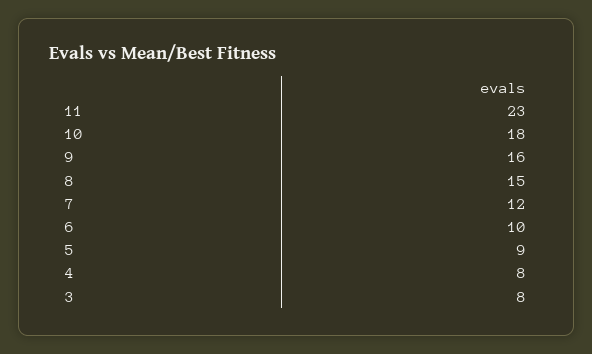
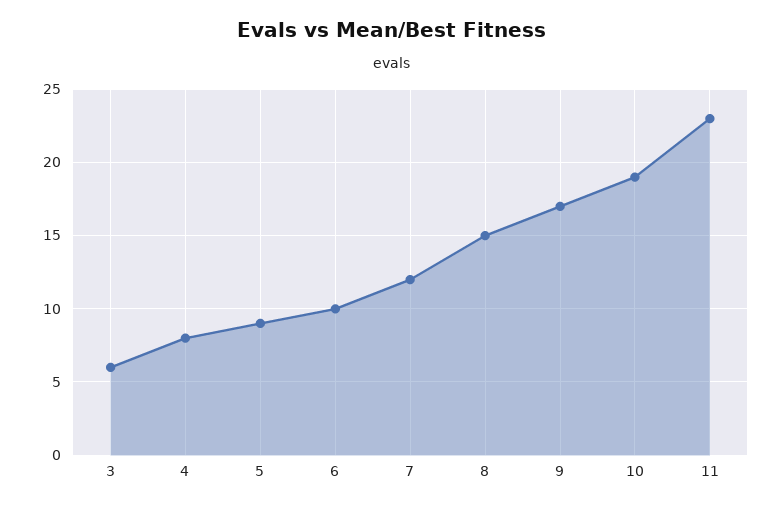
10: 18 -> 19
9: 16 -> 17
3: 8 -> 6

